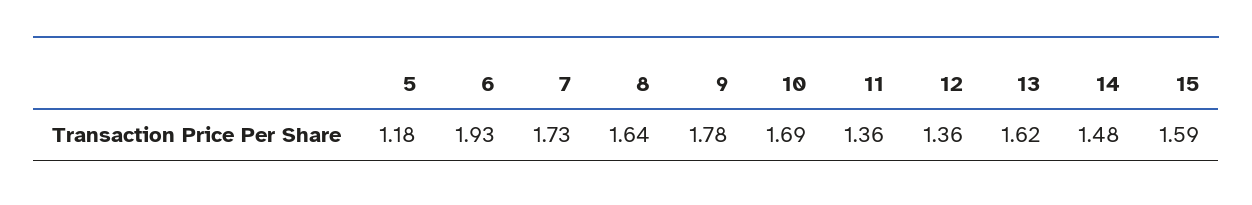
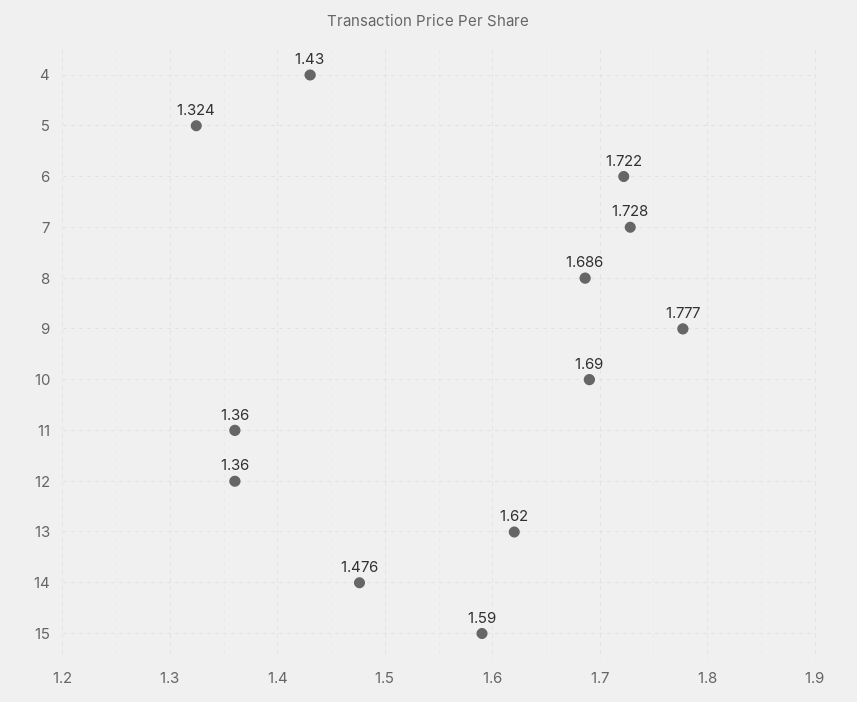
5: 1.18 -> 1.324
6: 1.93 -> 1.722
8: 1.64 -> 1.686
4: none -> 1.43

